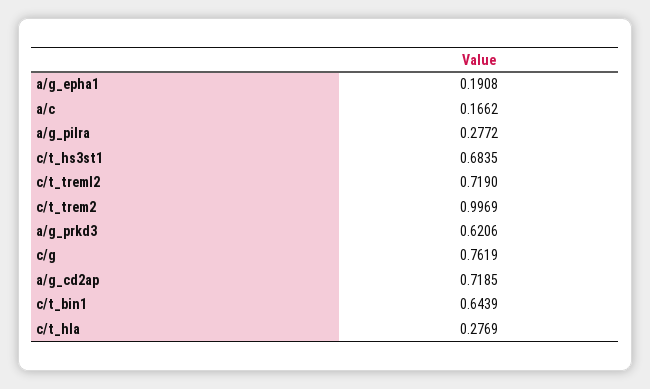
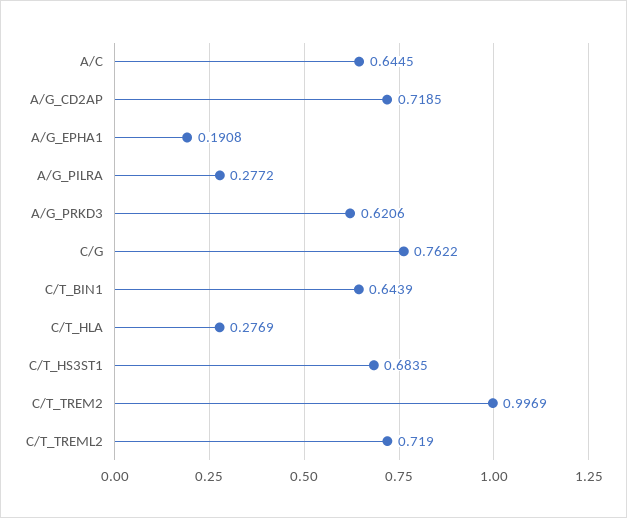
a/c: 0.1662 -> 0.6445
c/g: 0.7619 -> 0.7622

